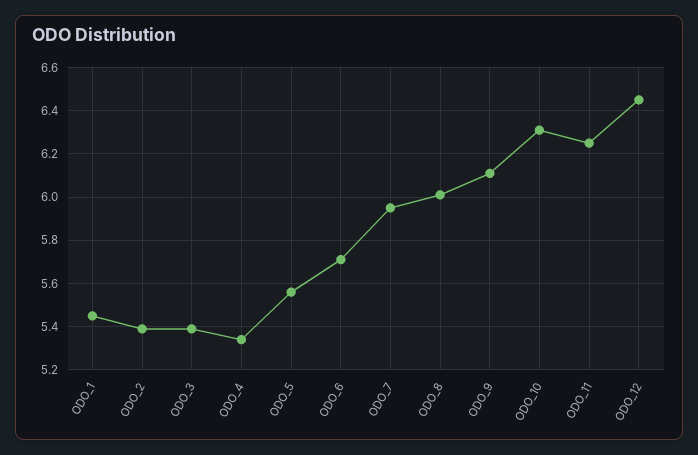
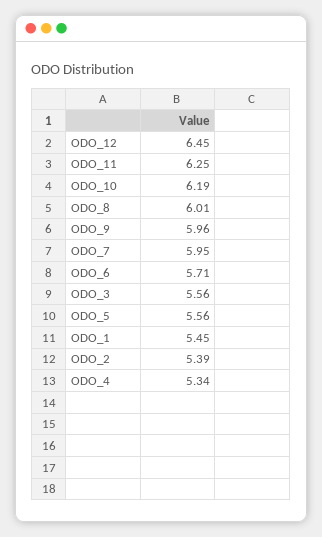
ODO_3: 5.4 -> 5.56
ODO_9: 6.1 -> 5.96
ODO_10: 6.3 -> 6.19

